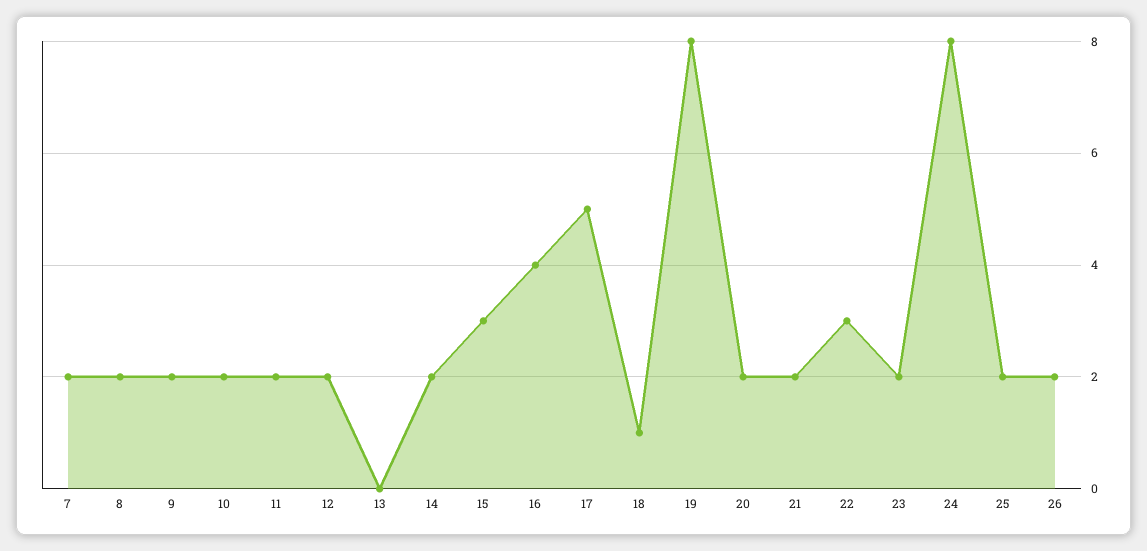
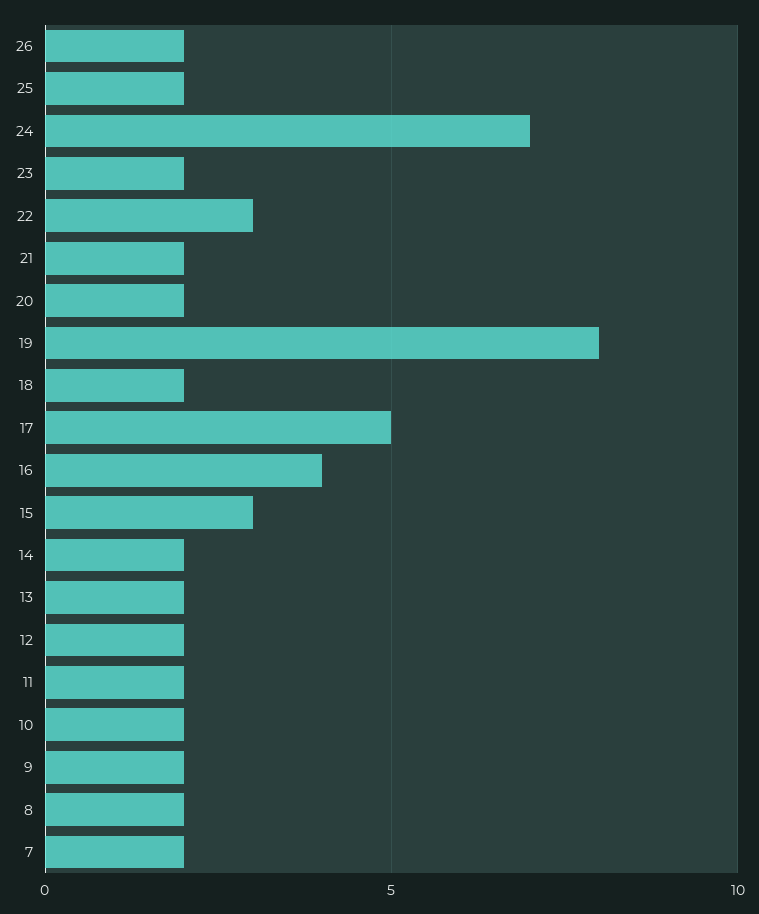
13: 0 -> 2
18: 1 -> 2
24: 8 -> 7

